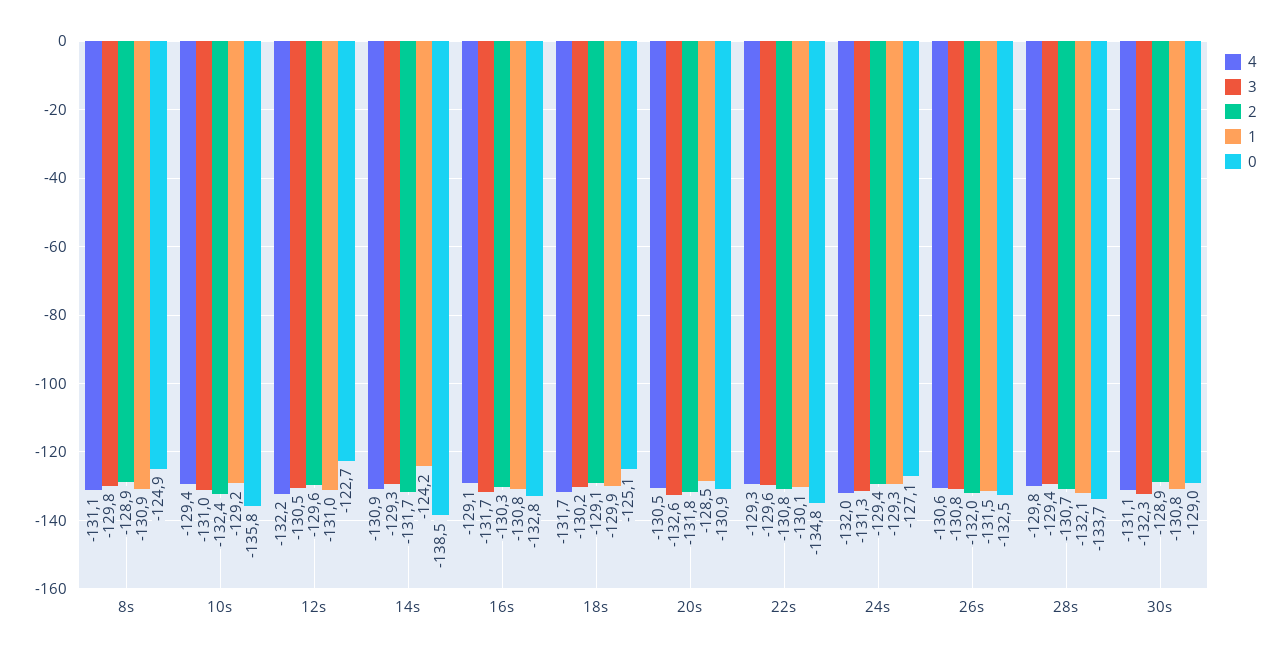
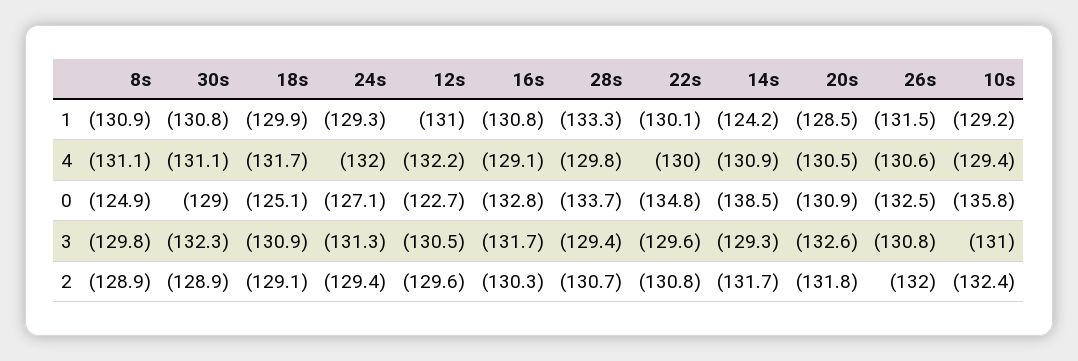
3, 18s: -130.2 -> -130.9
4, 22s: -129.3 -> -130
1, 28s: -132.1 -> -133.3

